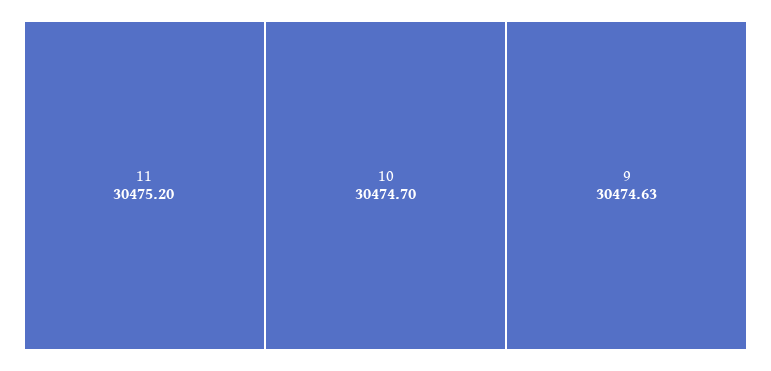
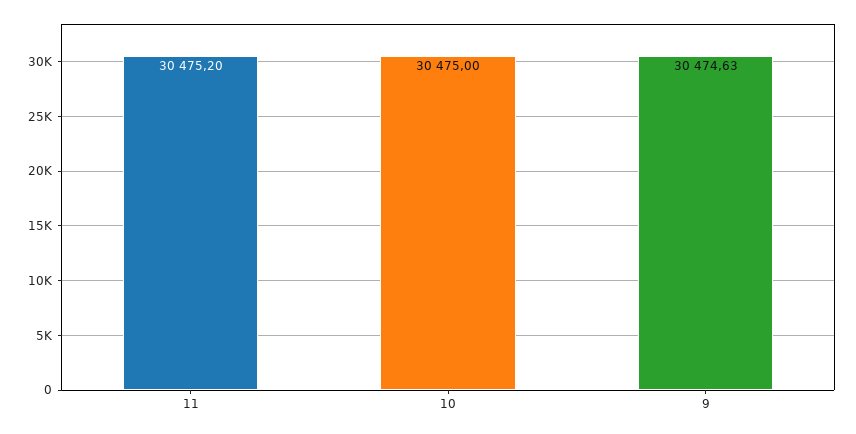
10: 30474.7 -> 30475

